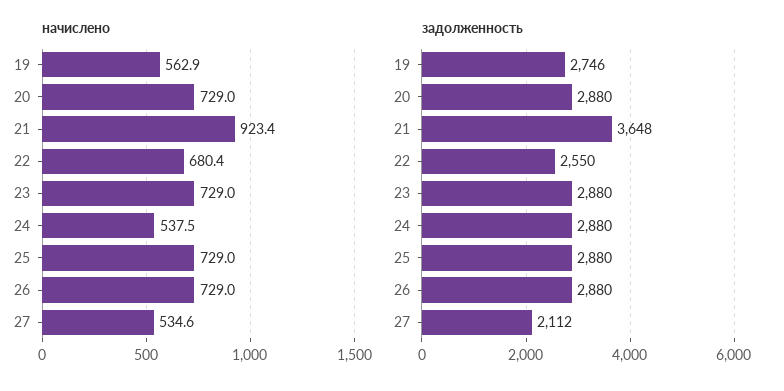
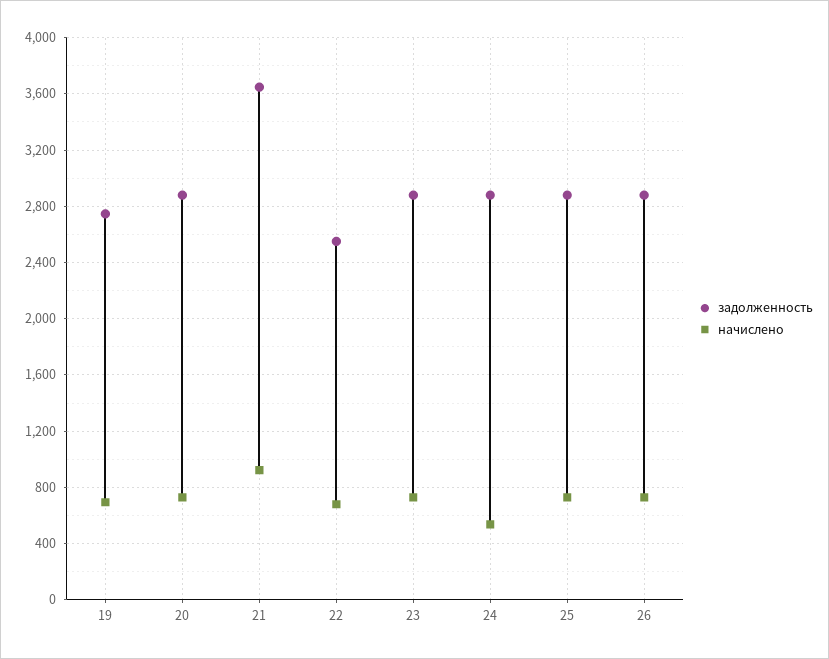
начислено, 19: 562.9 -> 700
начислено, 27: 534.6 -> none
задолженность, 27: 2112 -> none

